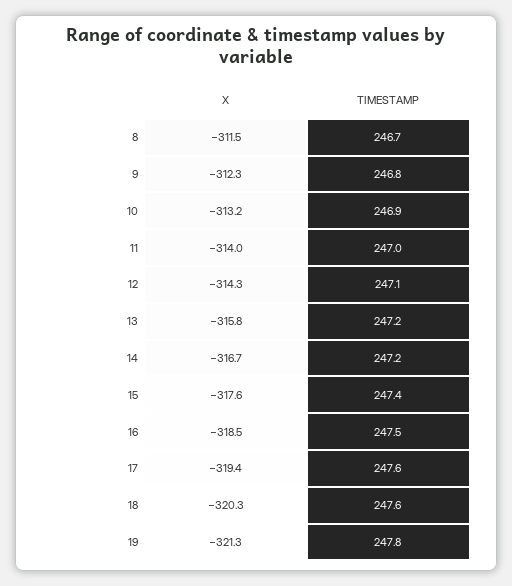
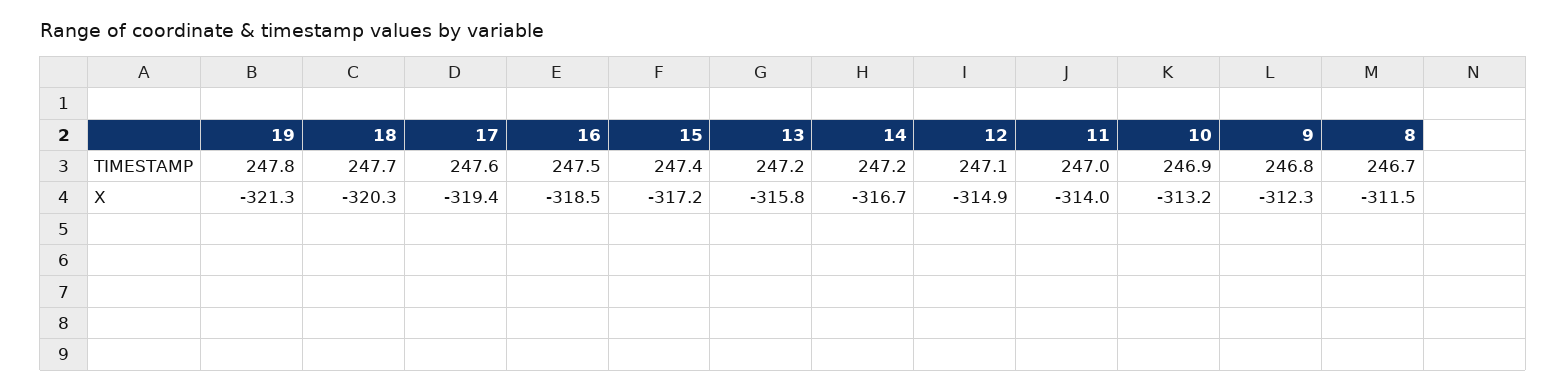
X, 12: -314.3 -> -314.9
X, 15: -317.6 -> -317.2
TIMESTAMP, 18: 247.6 -> 247.7

